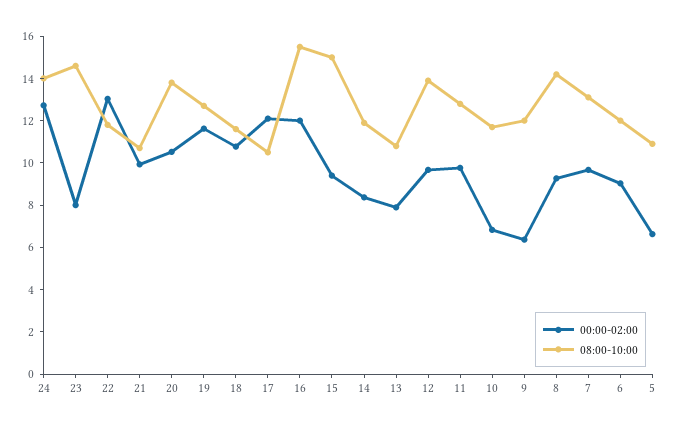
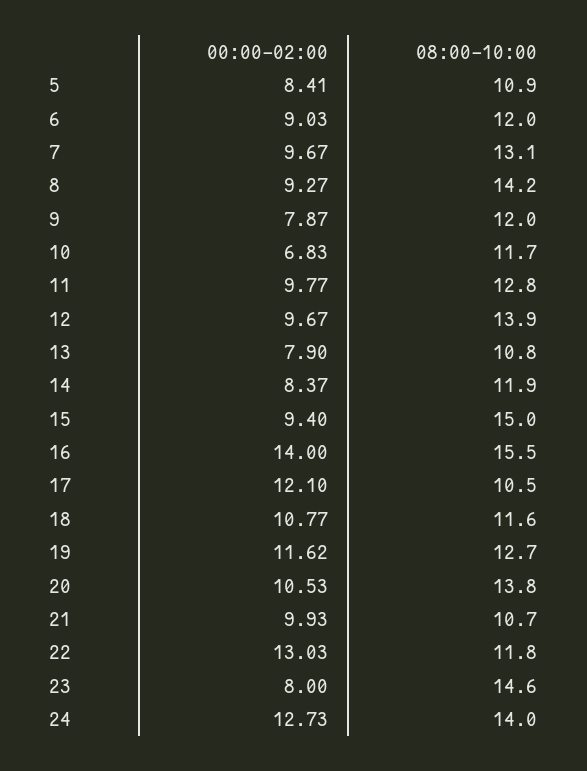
00:00-02:00, 16: 12 -> 14
00:00-02:00, 9: 6.5 -> 7.87
00:00-02:00, 5: 6.5 -> 8.41

